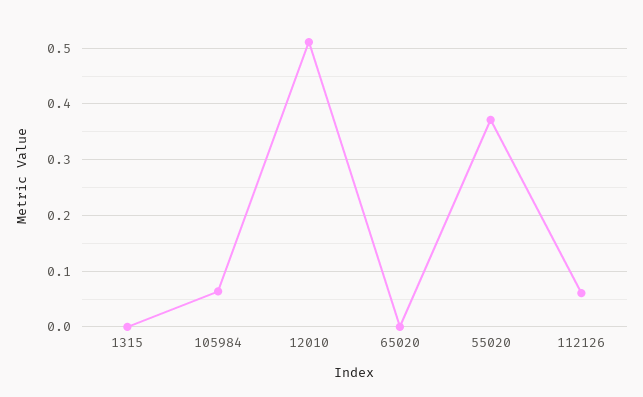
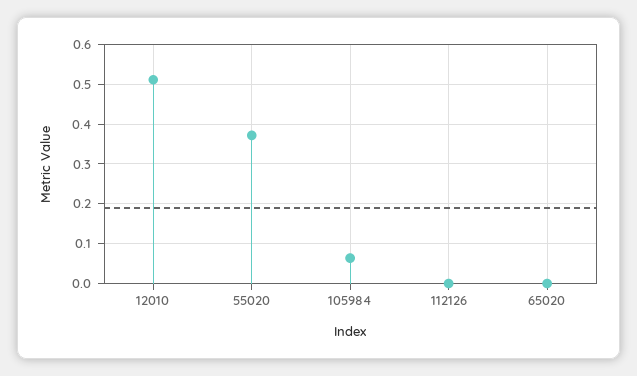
1315: 0 -> none
112126: 0.06 -> 0

